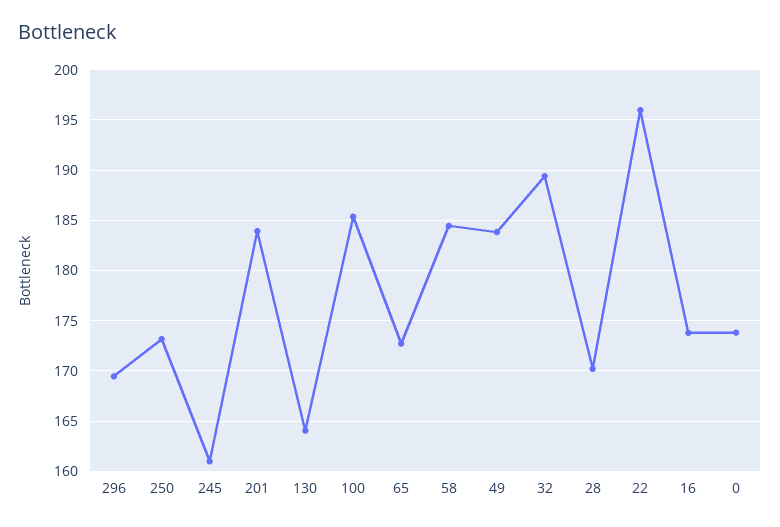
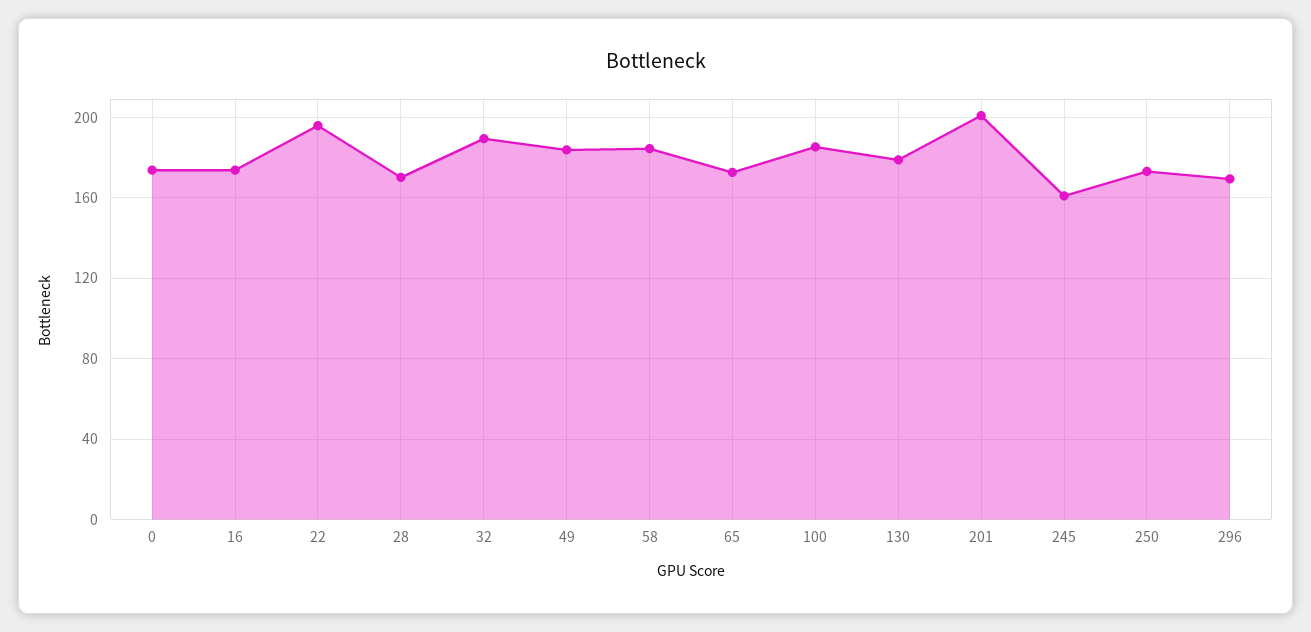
201: 184 -> 200
130: 164 -> 180

